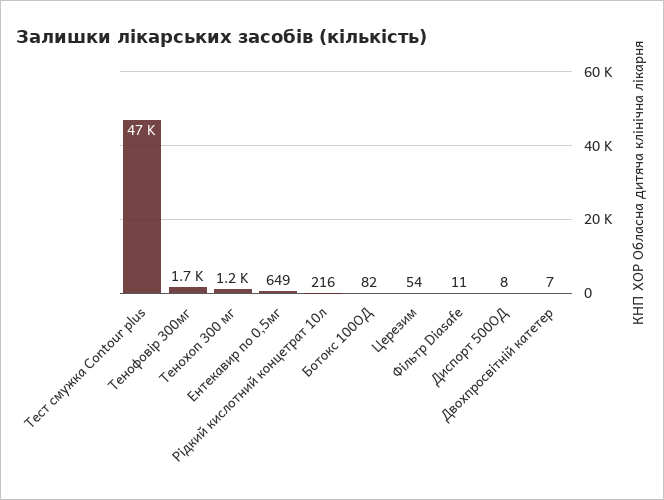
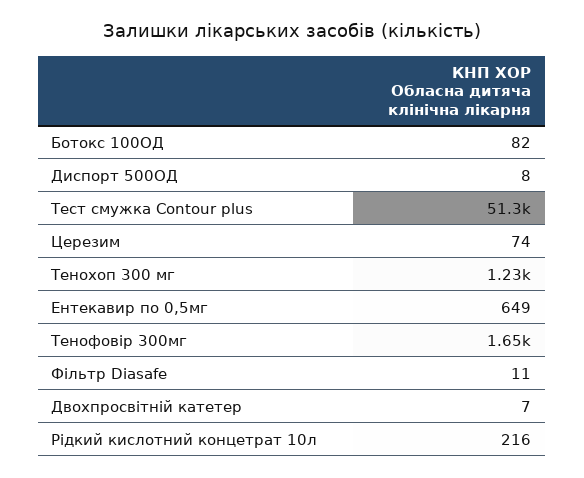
Тест смужка Contour plus: 47000 -> 51300
Церезим: 54 -> 74

